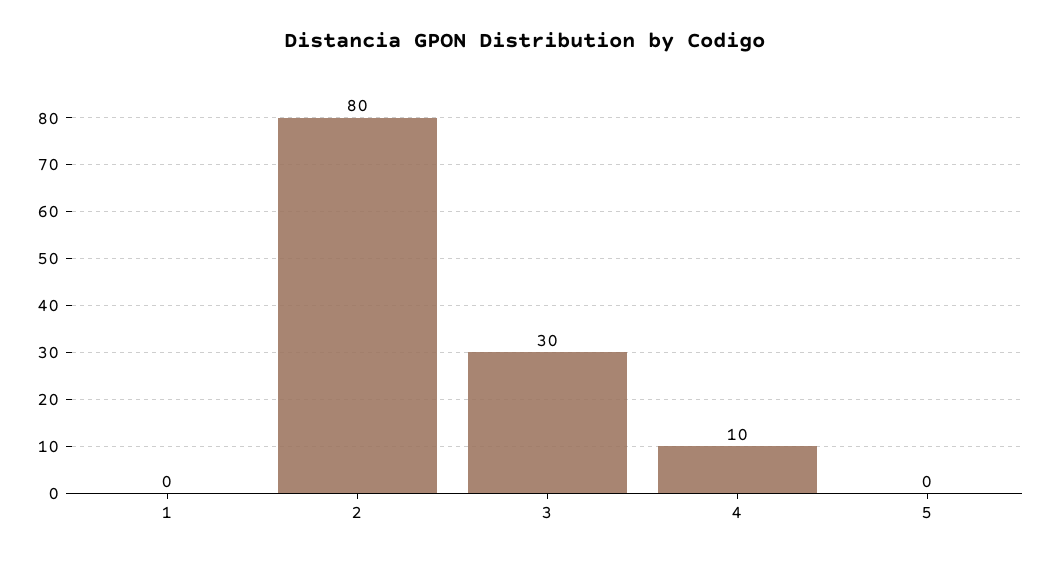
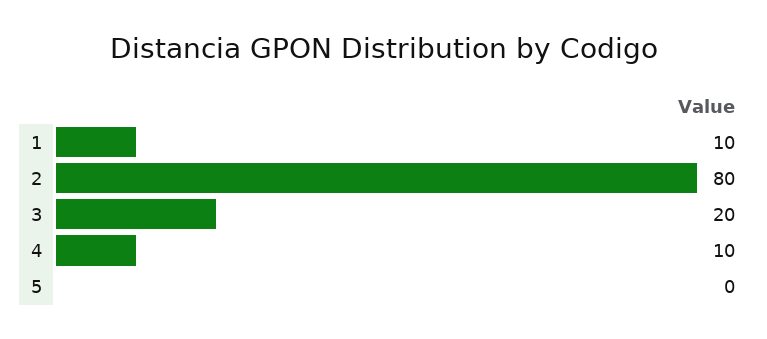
1: 0 -> 10
3: 30 -> 20

